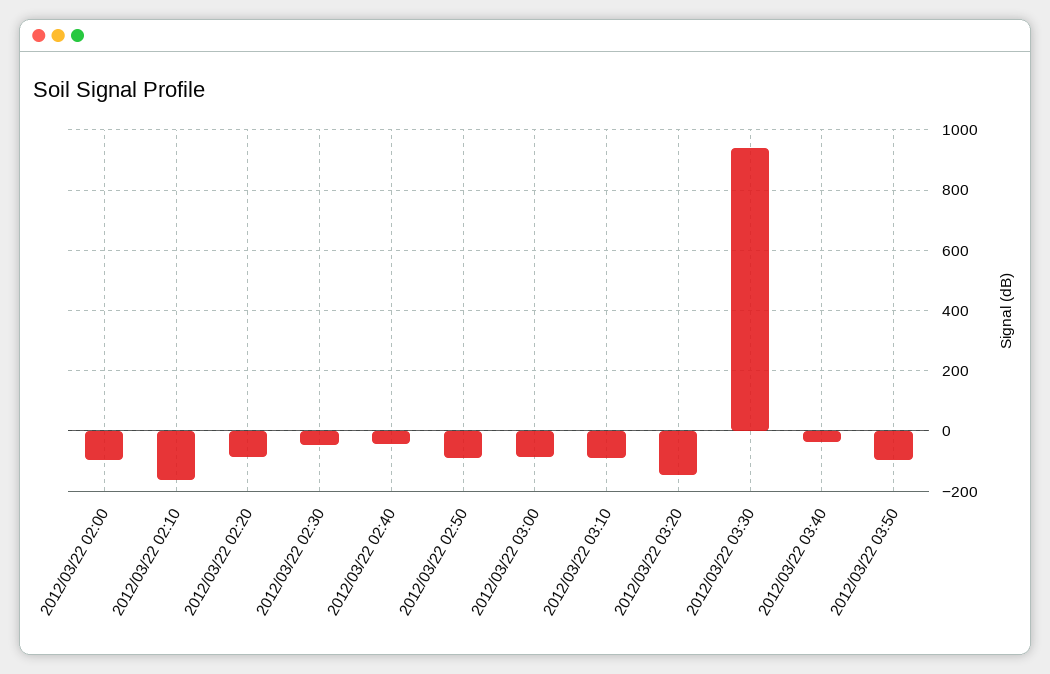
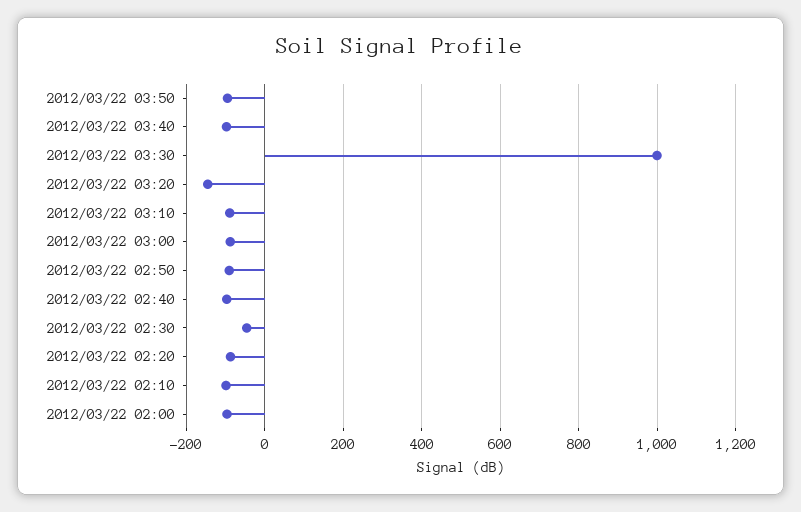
2012/03/22 02:10: -160 -> -100
2012/03/22 02:40: -40 -> -100
2012/03/22 03:30: 940 -> 1000
2012/03/22 03:40: -40 -> -100

